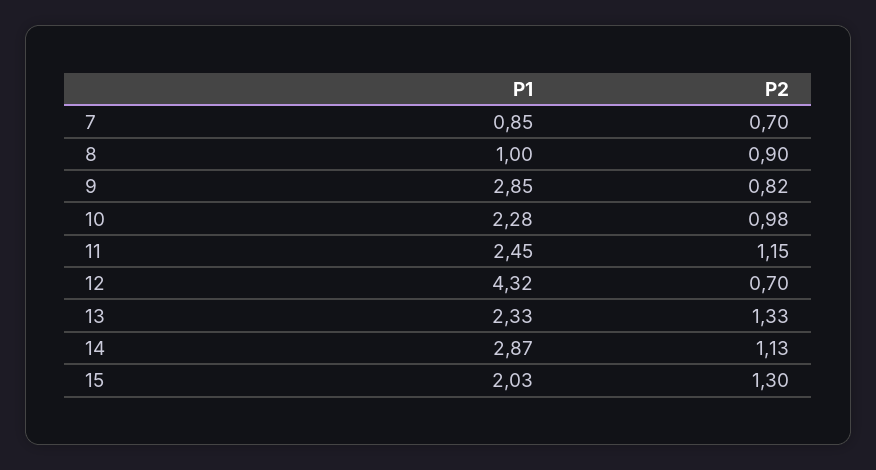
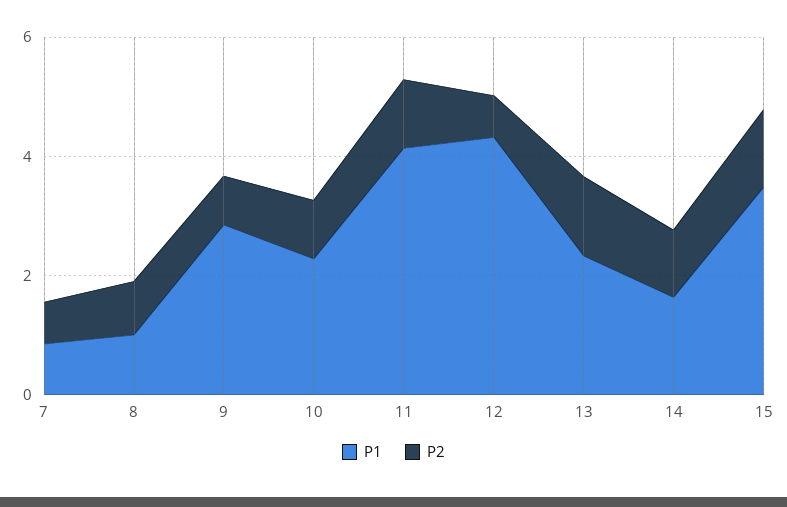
P1, 11: 2.45 -> 4
P1, 14: 2.87 -> 1.5
P1, 15: 2.03 -> 3.5

